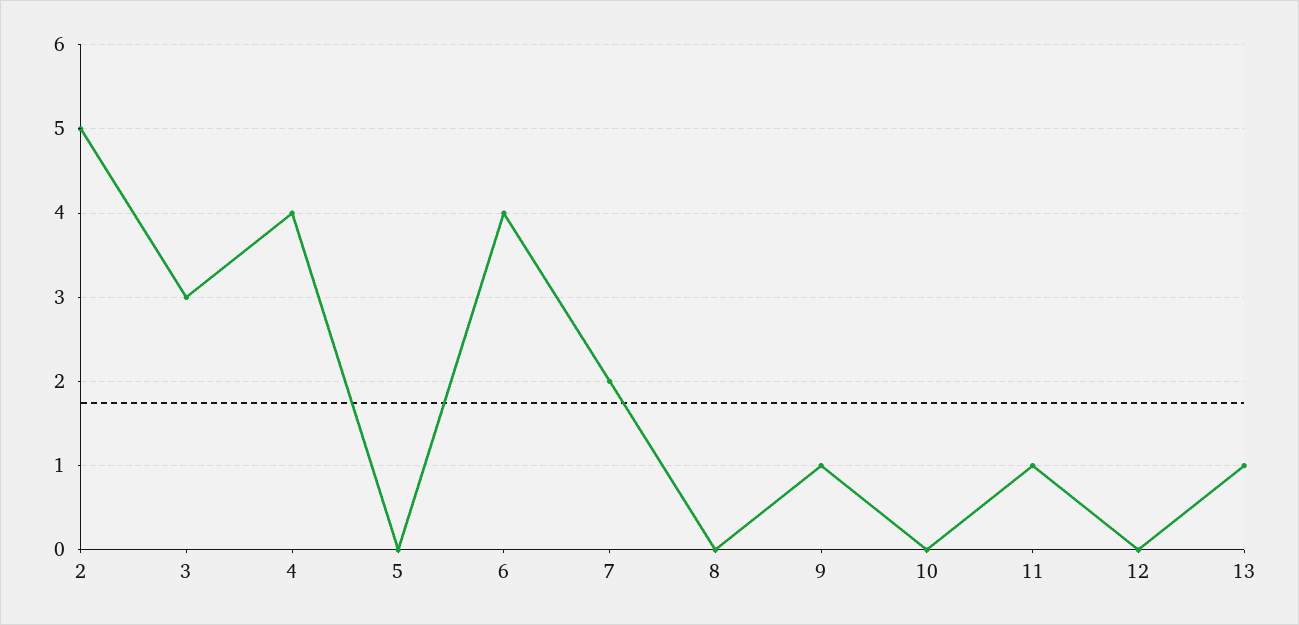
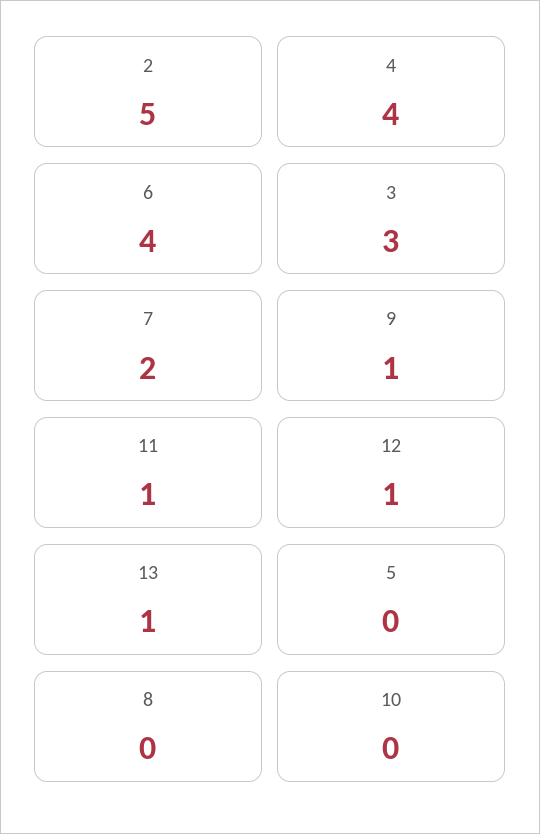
12: 0 -> 1

